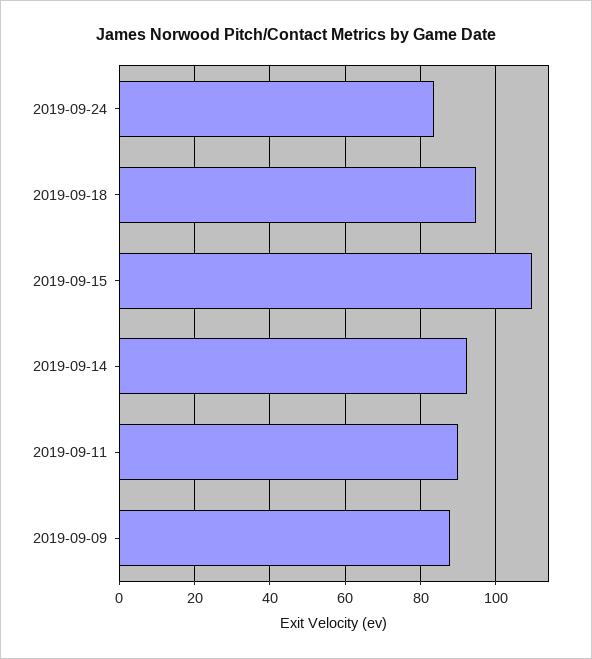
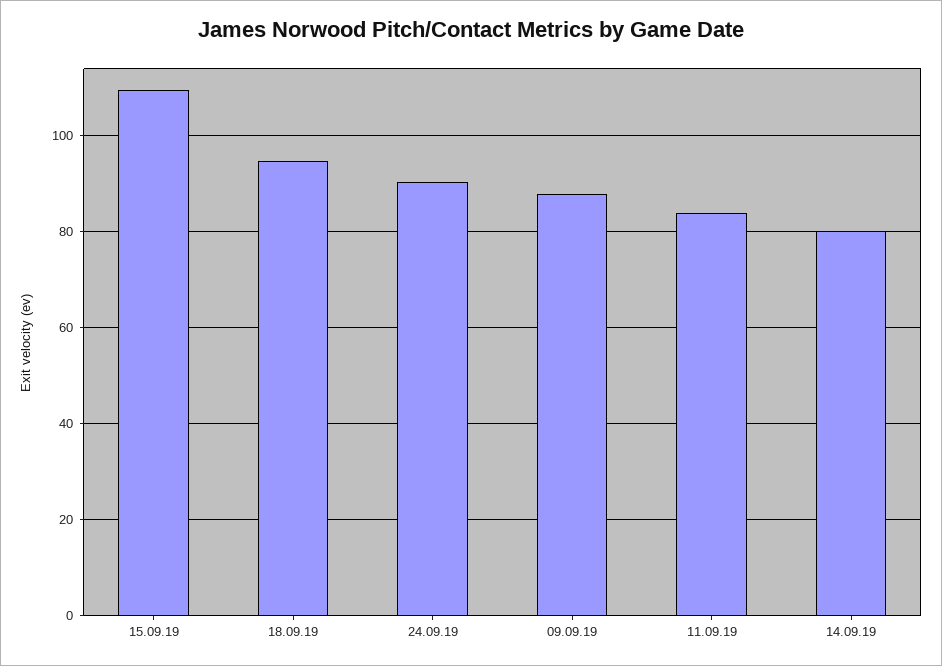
2019-09-24: 84 -> 90
2019-09-14: 92 -> 80
2019-09-11: 90 -> 84

